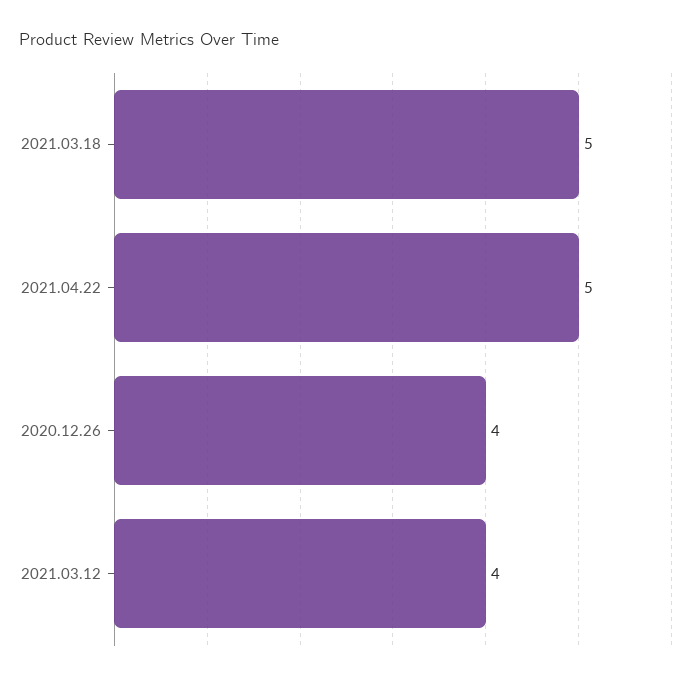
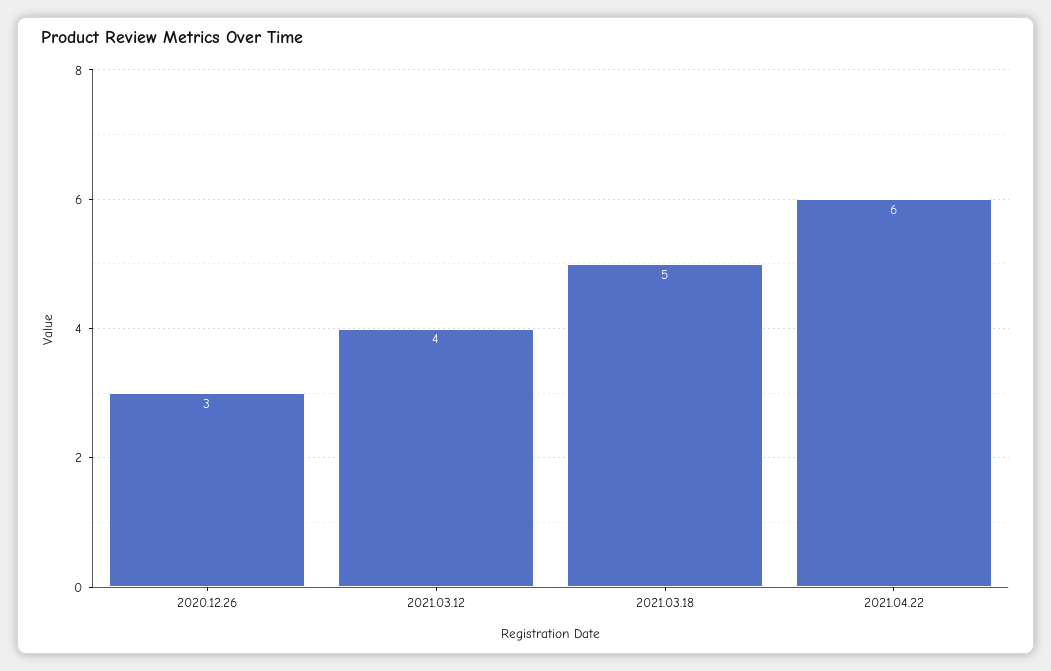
2021.04.22: 5 -> 6
2020.12.26: 4 -> 3

